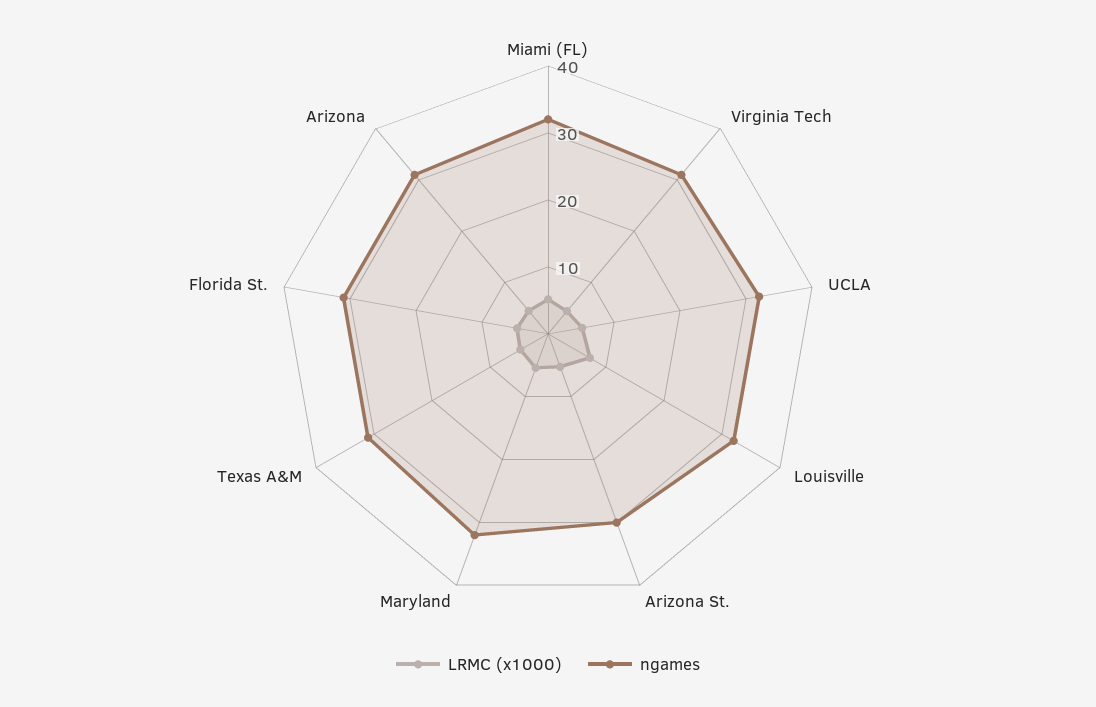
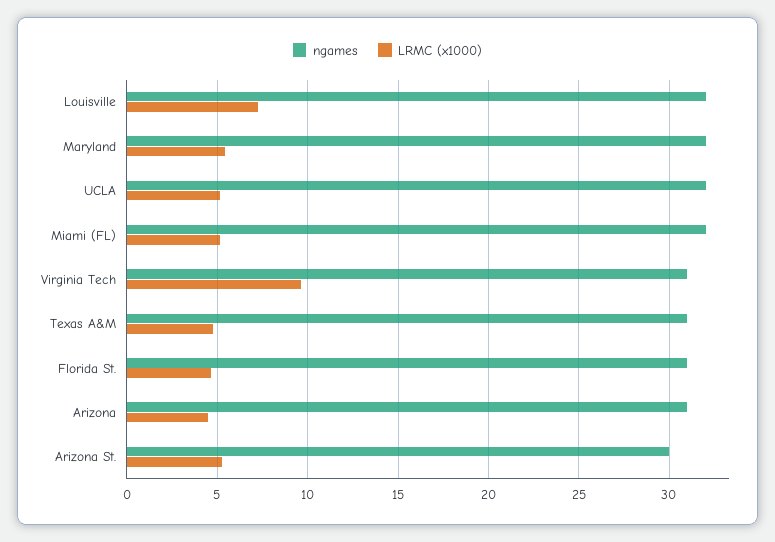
LRMC (x1000), Virginia Tech: 4 -> 9.5

